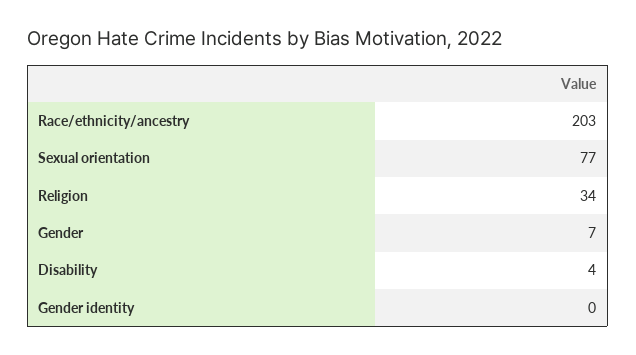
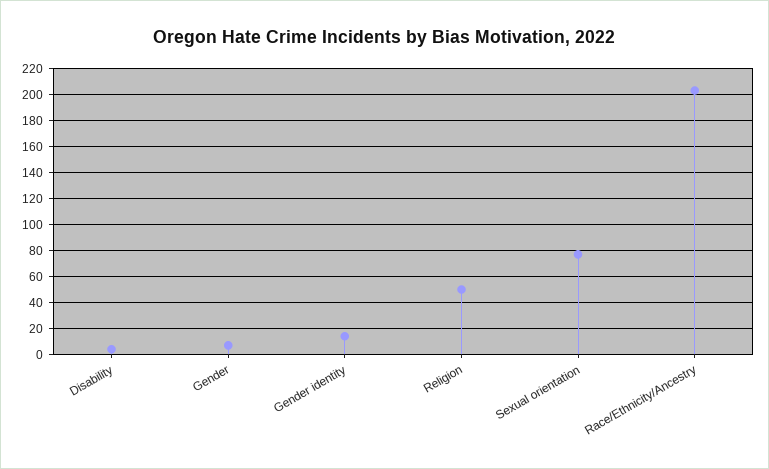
Religion: 34 -> 50
Gender identity: 0 -> 15

